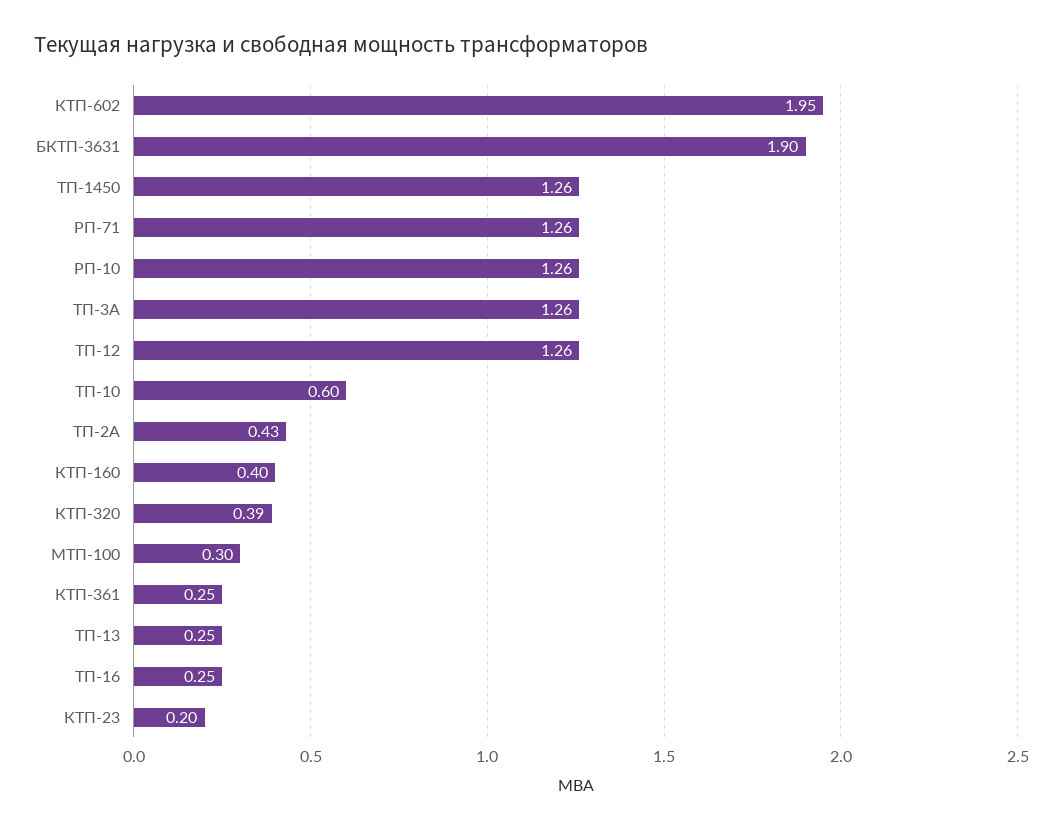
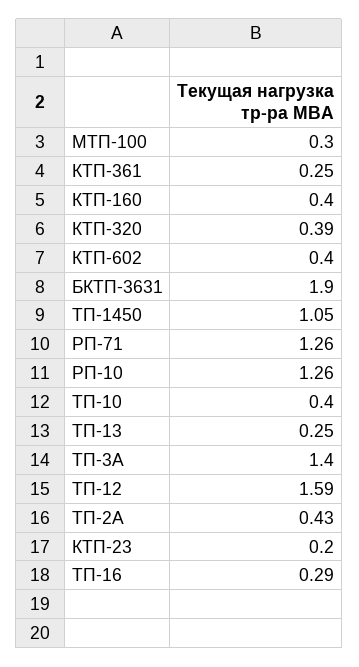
КТП-602: 1.95 -> 0.4
ТП-1450: 1.26 -> 1.05
ТП-3А: 1.26 -> 1.4
ТП-12: 1.26 -> 1.59
ТП-10: 0.6 -> 0.4
ТП-16: 0.25 -> 0.29

